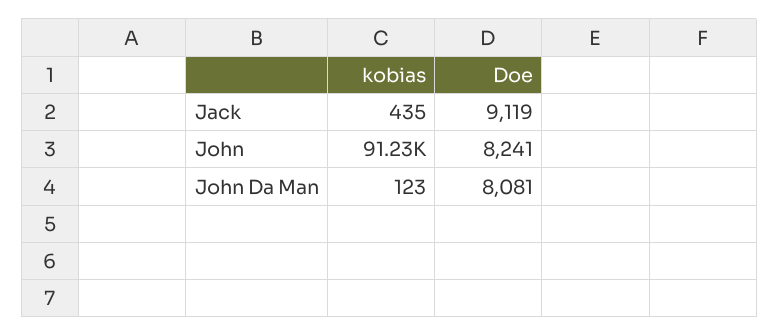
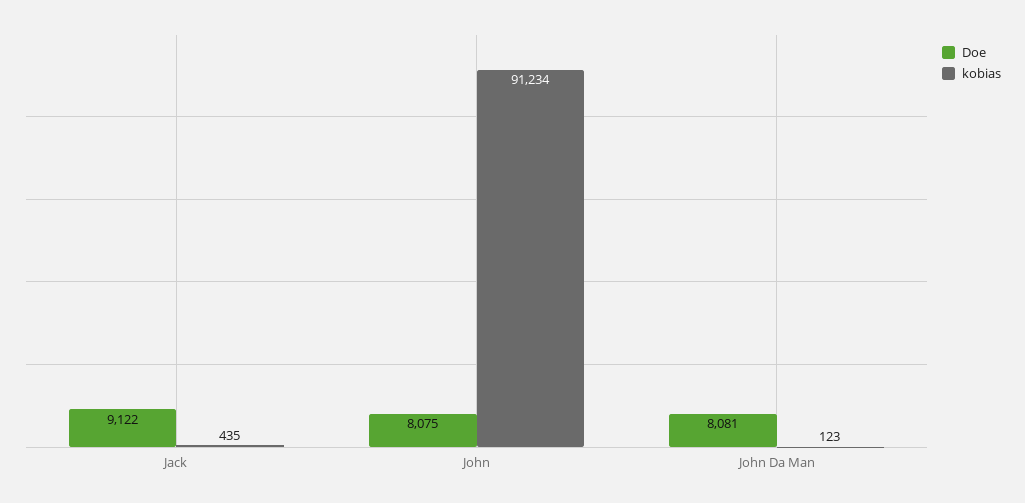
Doe, Jack: 9119 -> 9122
Doe, John: 8241 -> 8075

